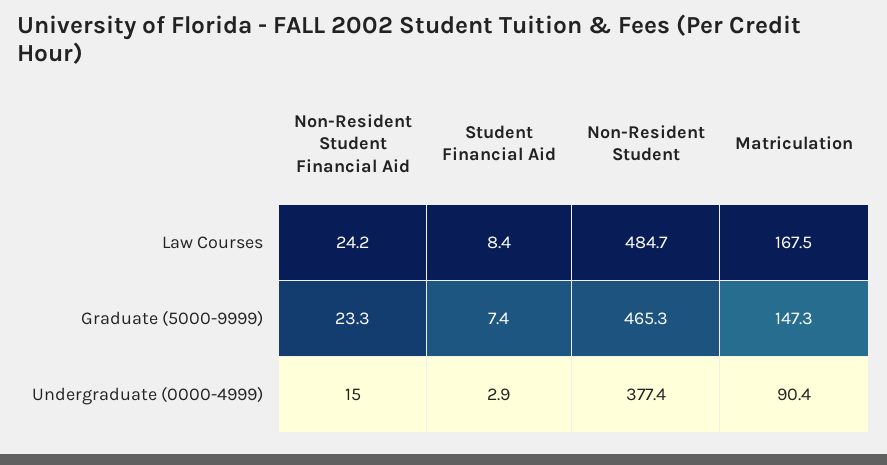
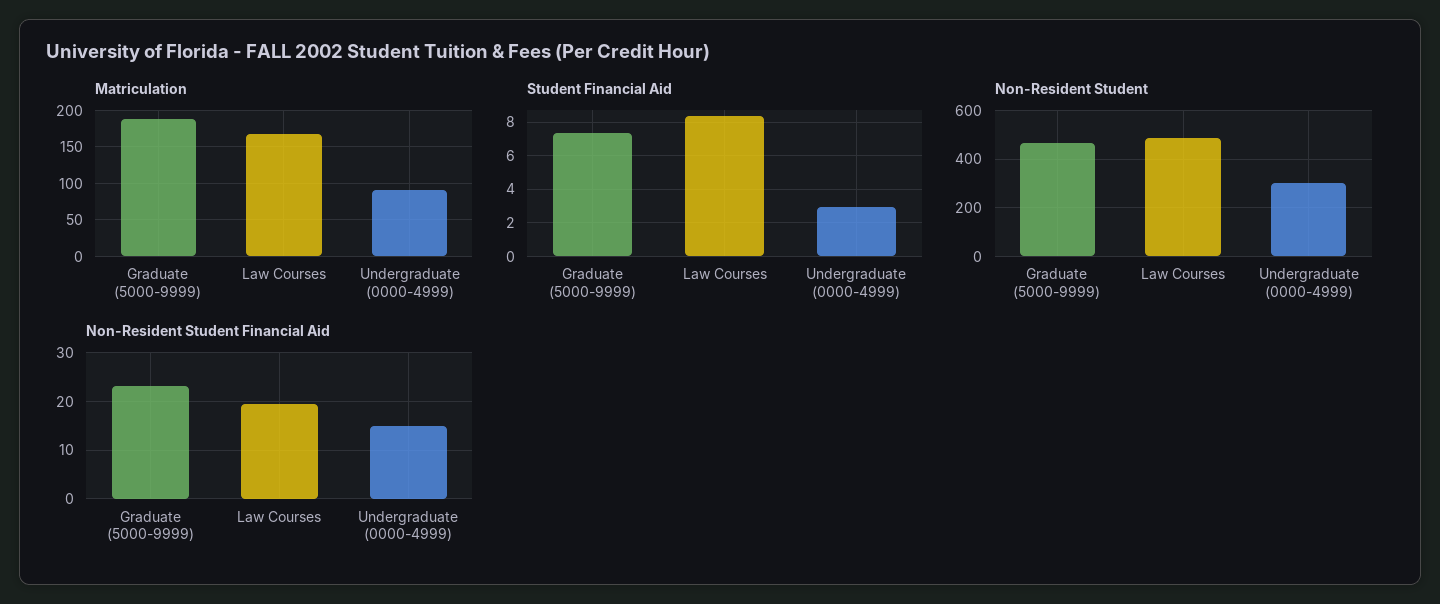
Non-Resident Student Financial Aid, Law Courses: 24.2 -> 20
Matriculation, Graduate (5000-9999): 147.3 -> 190
Non-Resident Student, Undergraduate (0000-4999): 377.4 -> 300

